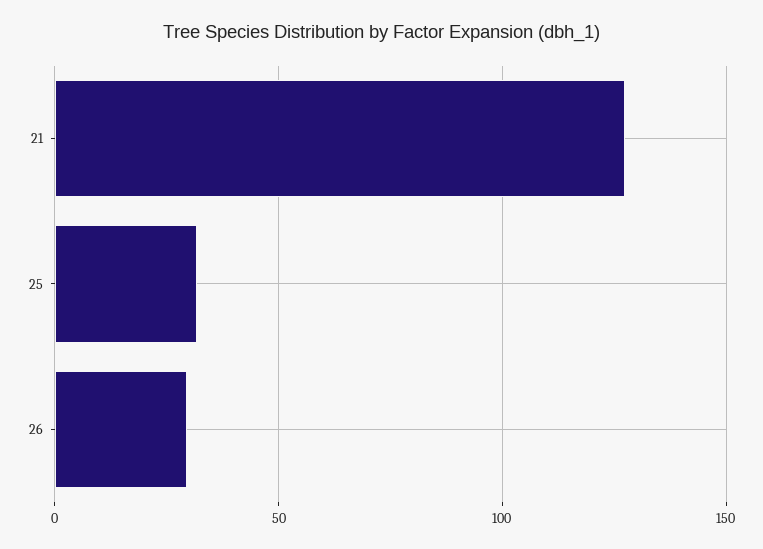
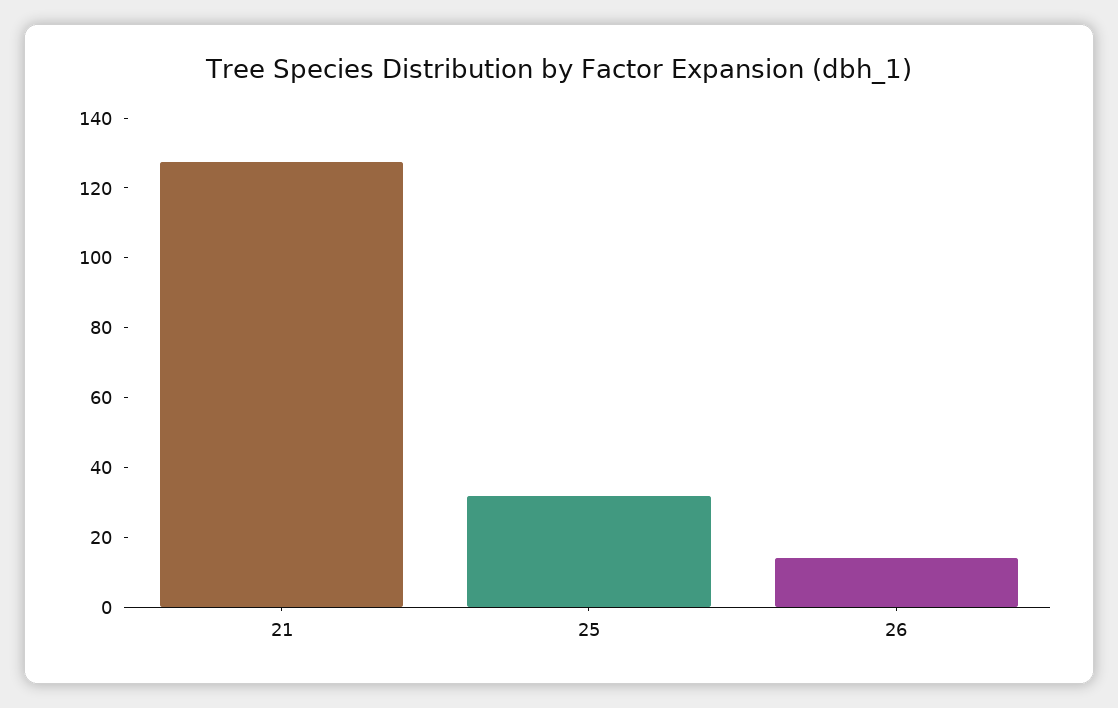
26: 30 -> 15

